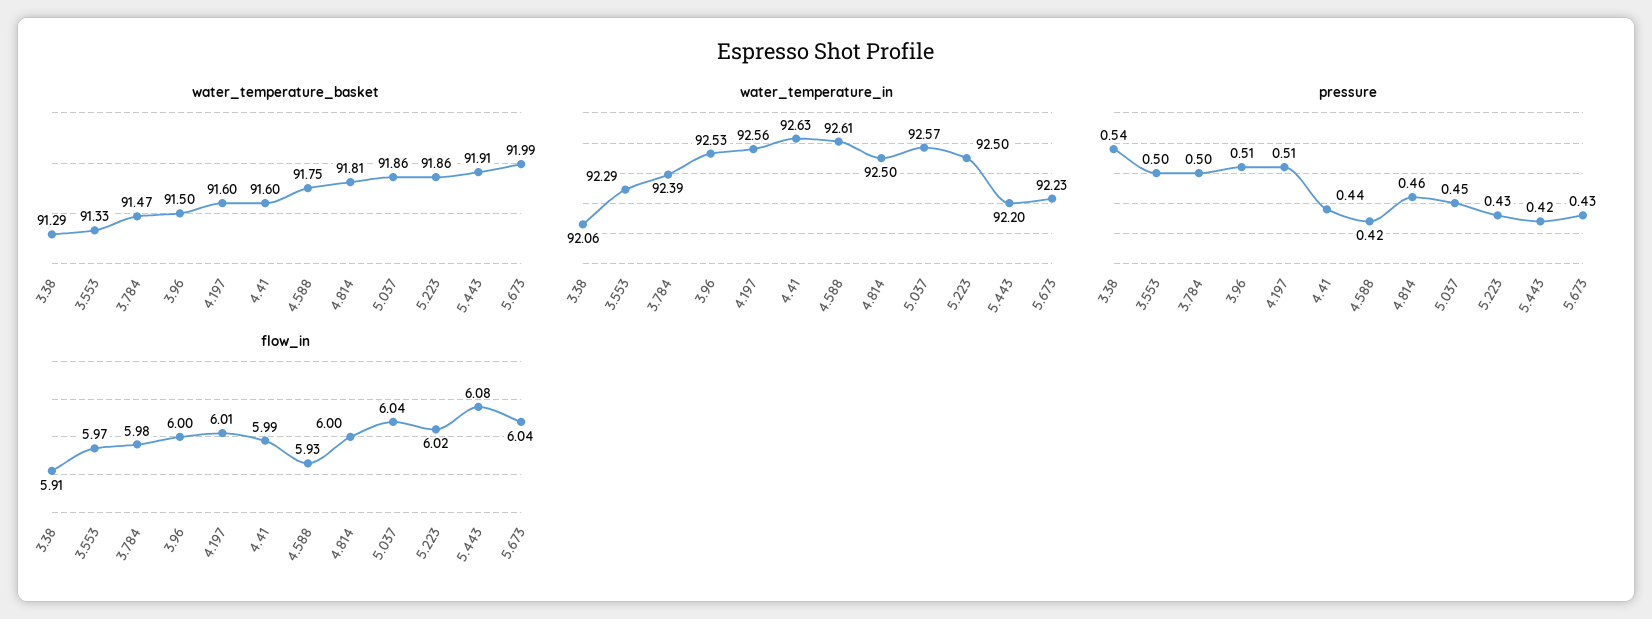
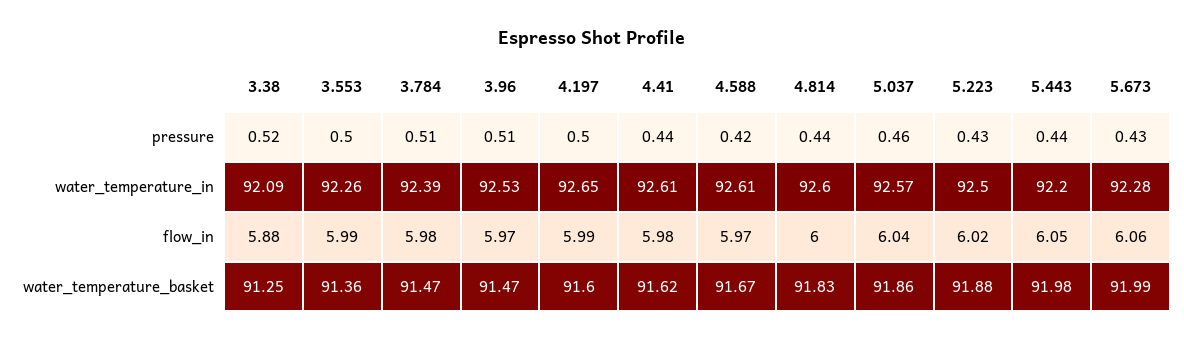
water_temperature_basket, 3.38: 91.29 -> 91.25
water_temperature_basket, 3.553: 91.33 -> 91.36
water_temperature_basket, 3.96: 91.5 -> 91.47
water_temperature_basket, 4.41: 91.6 -> 91.62
water_temperature_basket, 4.588: 91.75 -> 91.67
water_temperature_basket, 4.814: 91.81 -> 91.83
water_temperature_basket, 5.223: 91.86 -> 91.88
water_temperature_basket, 5.443: 91.91 -> 91.98
water_temperature_in, 3.38: 92.06 -> 92.09
water_temperature_in, 3.553: 92.29 -> 92.26
water_temperature_in, 4.197: 92.56 -> 92.65
water_temperature_in, 4.41: 92.63 -> 92.61
water_temperature_in, 4.814: 92.5 -> 92.6
water_temperature_in, 5.673: 92.23 -> 92.28
pressure, 3.38: 0.54 -> 0.52
pressure, 3.784: 0.5 -> 0.51
pressure, 4.197: 0.51 -> 0.5
pressure, 4.814: 0.46 -> 0.44
pressure, 5.037: 0.45 -> 0.46
pressure, 5.443: 0.42 -> 0.44
flow_in, 3.38: 5.91 -> 5.88
flow_in, 3.553: 5.97 -> 5.99
flow_in, 3.96: 6 -> 5.97
flow_in, 4.197: 6.01 -> 5.99
flow_in, 4.41: 5.99 -> 5.98
flow_in, 4.588: 5.93 -> 5.97
flow_in, 5.443: 6.08 -> 6.05
flow_in, 5.673: 6.04 -> 6.06

